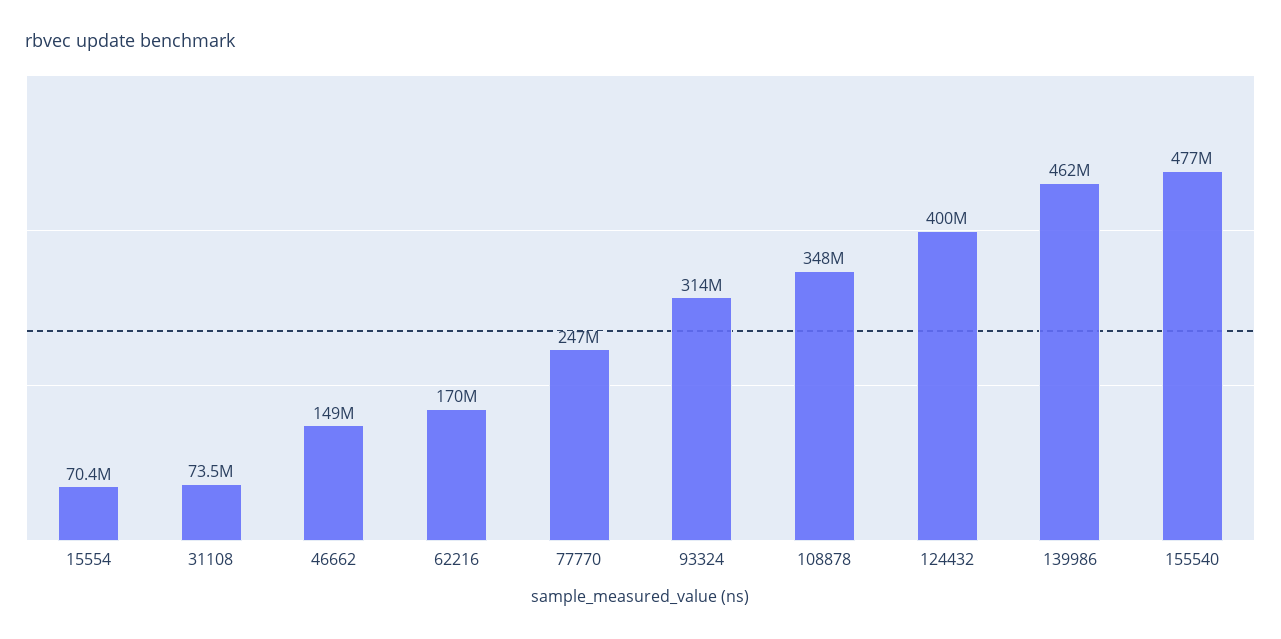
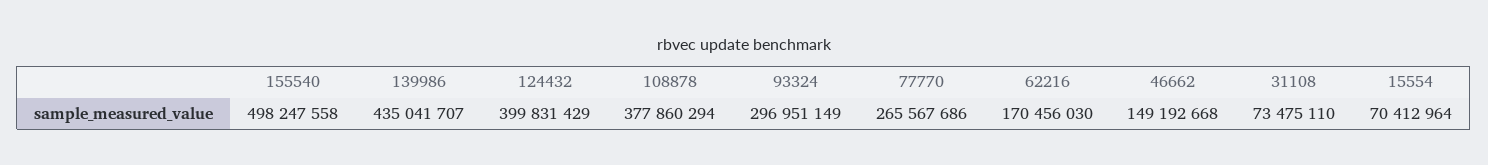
77770: 247000000 -> 265567686
93324: 314000000 -> 296951149
108878: 348000000 -> 377860294
139986: 462000000 -> 435041707
155540: 477000000 -> 498247558

